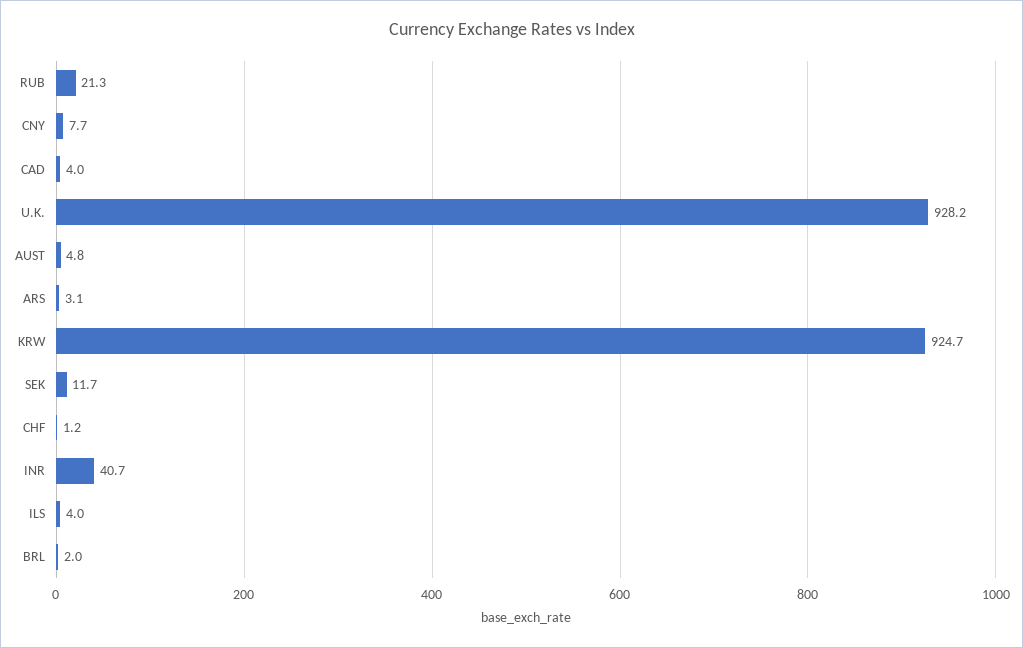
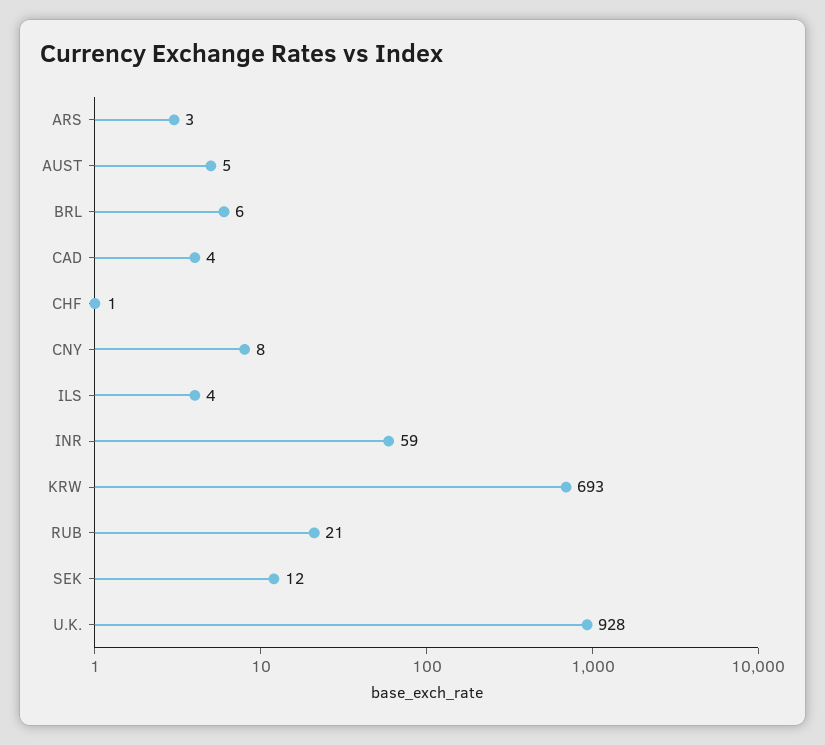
KRW: 924.7 -> 693
INR: 40.7 -> 59
BRL: 2 -> 6

